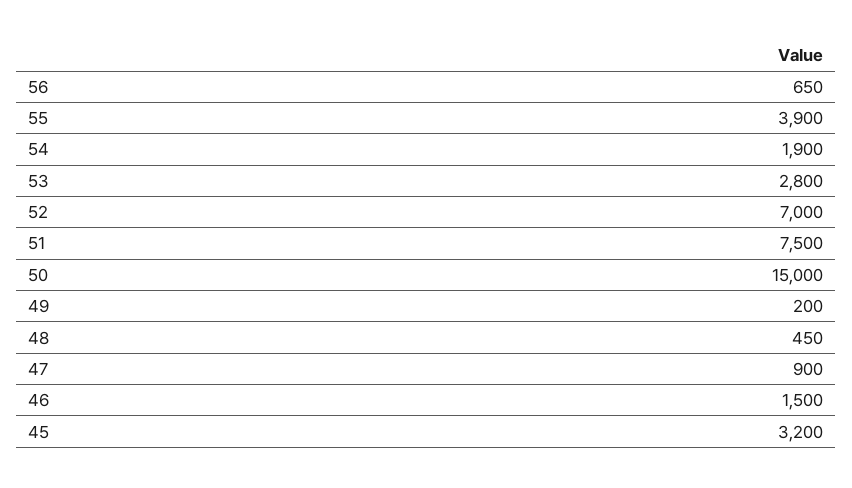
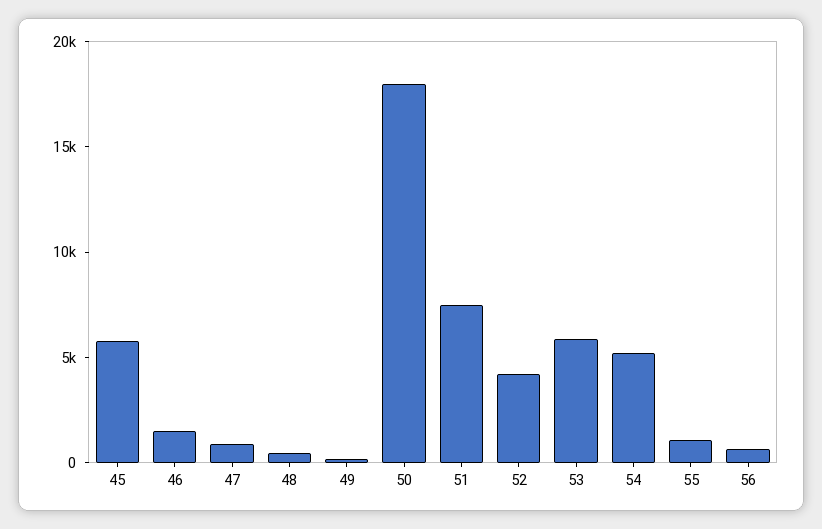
55: 3900 -> 1000
54: 1900 -> 5000
53: 2800 -> 6000
52: 7000 -> 4000
50: 15000 -> 18000
45: 3200 -> 6000

